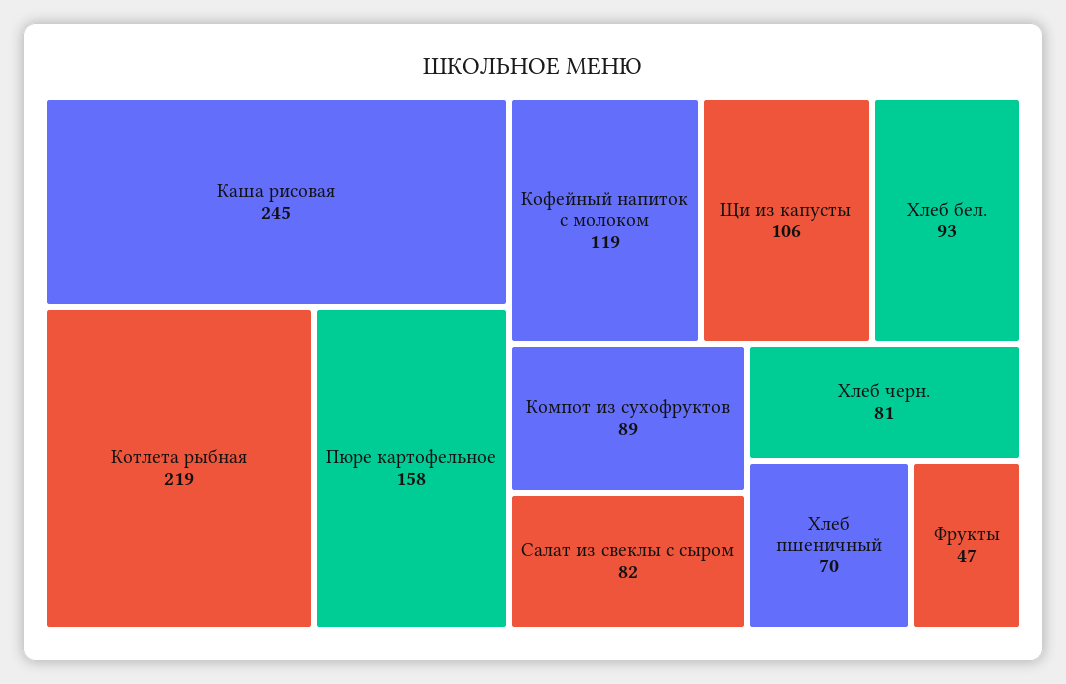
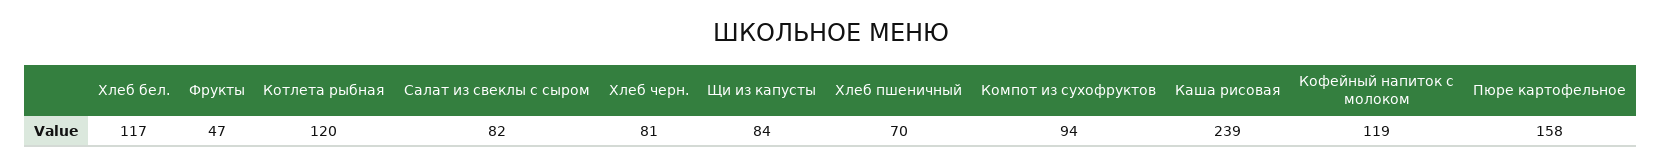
Каша рисовая: 245 -> 239
Котлета рыбная: 219 -> 120
Щи из капусты: 106 -> 84
Хлеб бел.: 93 -> 117
Компот из сухофруктов: 89 -> 94

